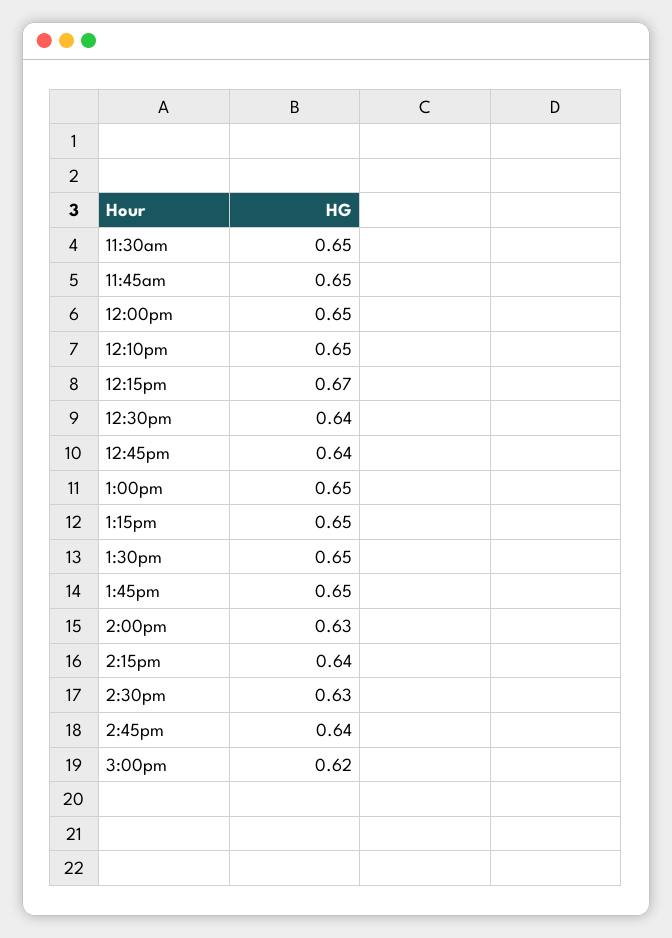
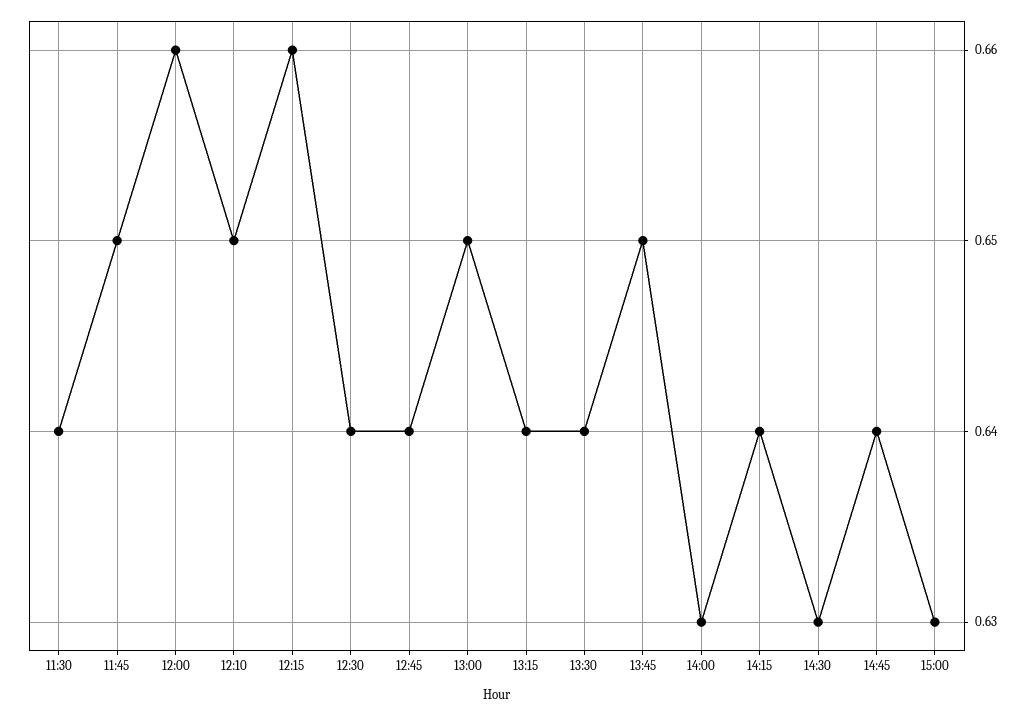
11:30am: 0.65 -> 0.64
12:00pm: 0.65 -> 0.66
12:15pm: 0.67 -> 0.66
1:15pm: 0.65 -> 0.64
1:30pm: 0.65 -> 0.64
3:00pm: 0.62 -> 0.63

